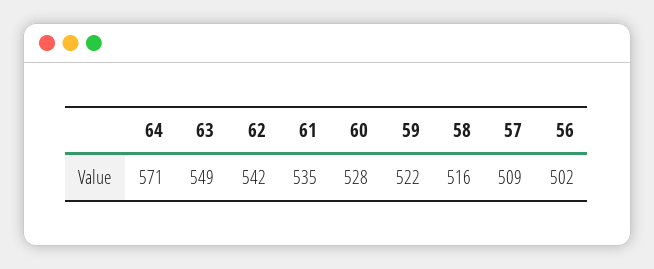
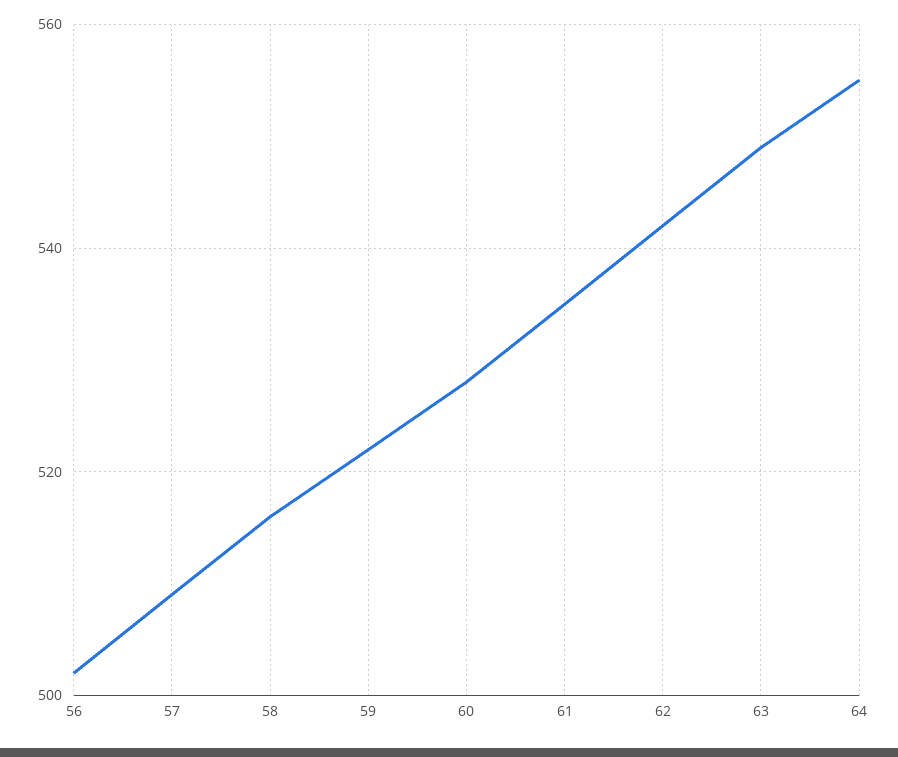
64: 571 -> 555

